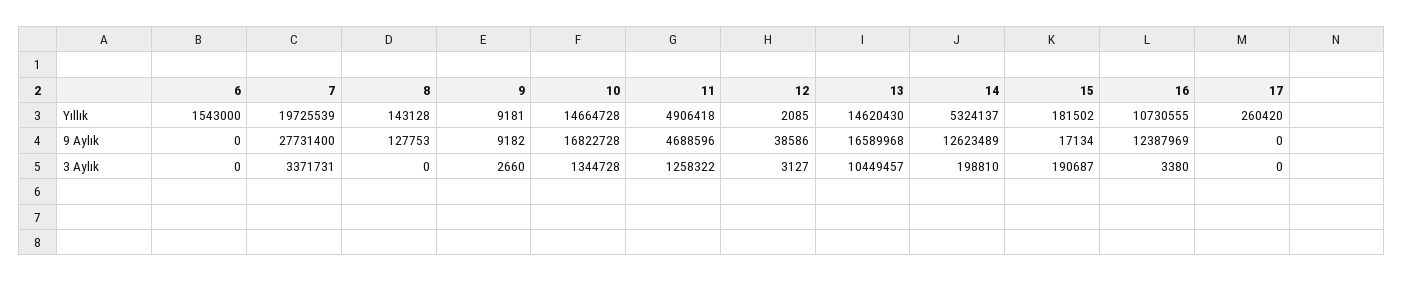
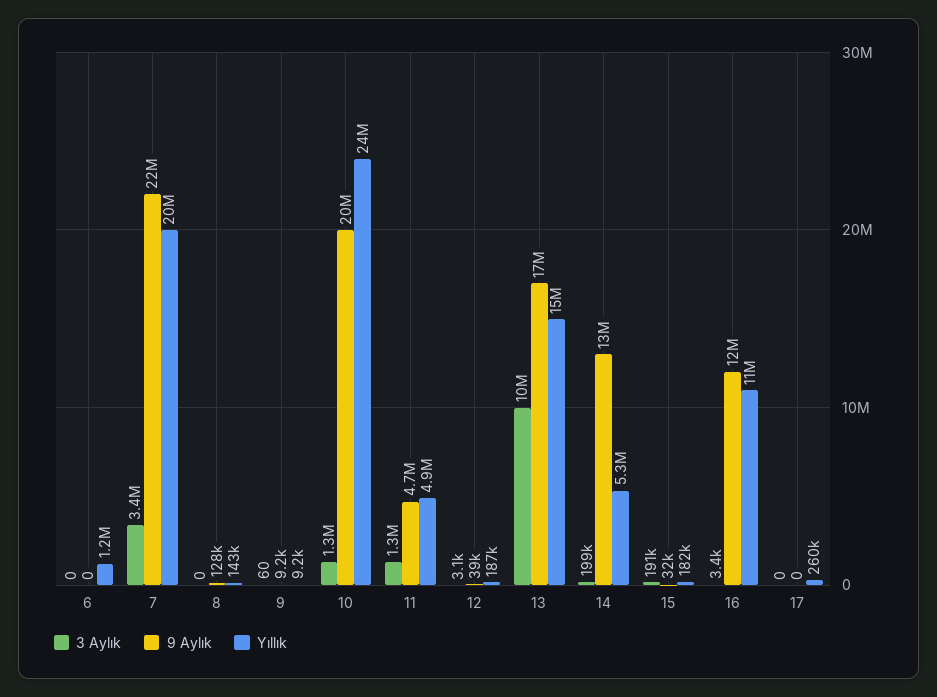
Yıllık, 6: 1543000 -> 1200000
Yıllık, 10: 14664728 -> 24000000
Yıllık, 12: 2085 -> 187000
9 Aylık, 7: 27731400 -> 22000000
9 Aylık, 10: 16822728 -> 20000000
9 Aylık, 15: 17134 -> 32000
3 Aylık, 9: 2660 -> 60

